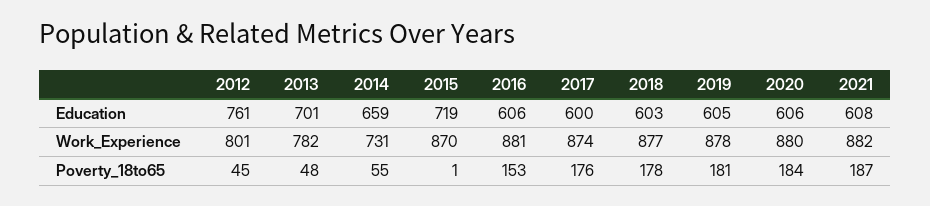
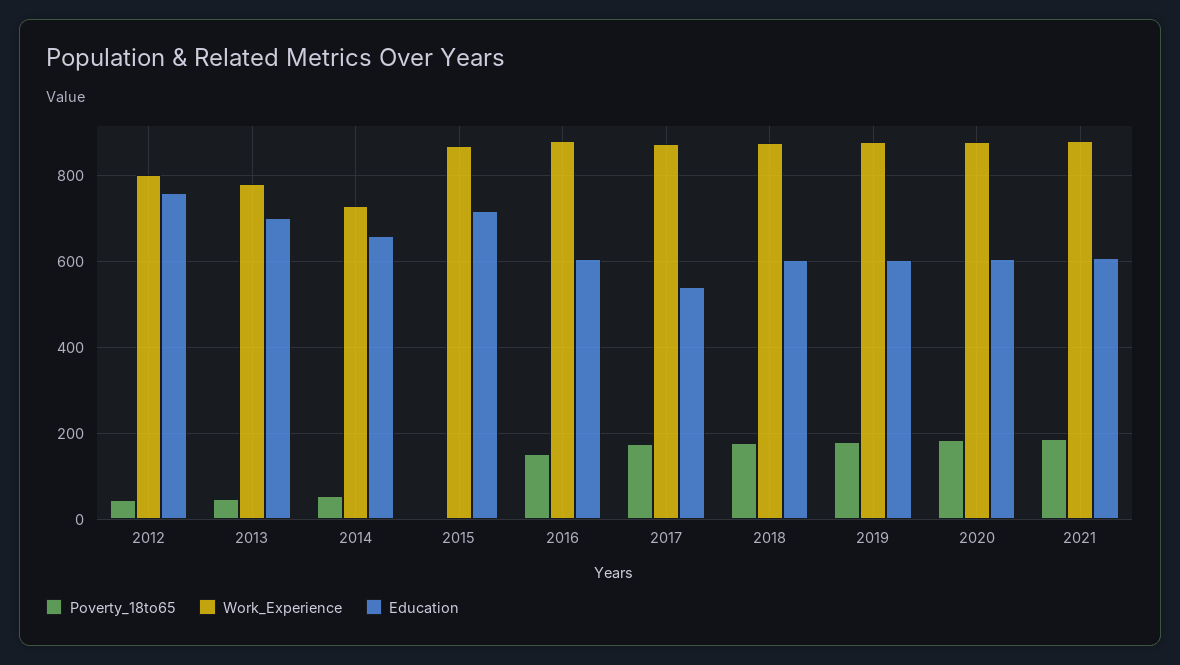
Education, 2017: 600 -> 540

